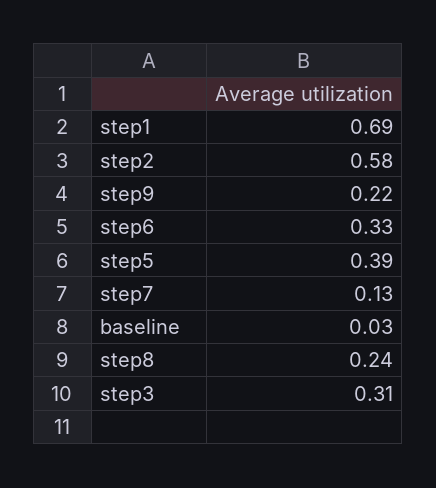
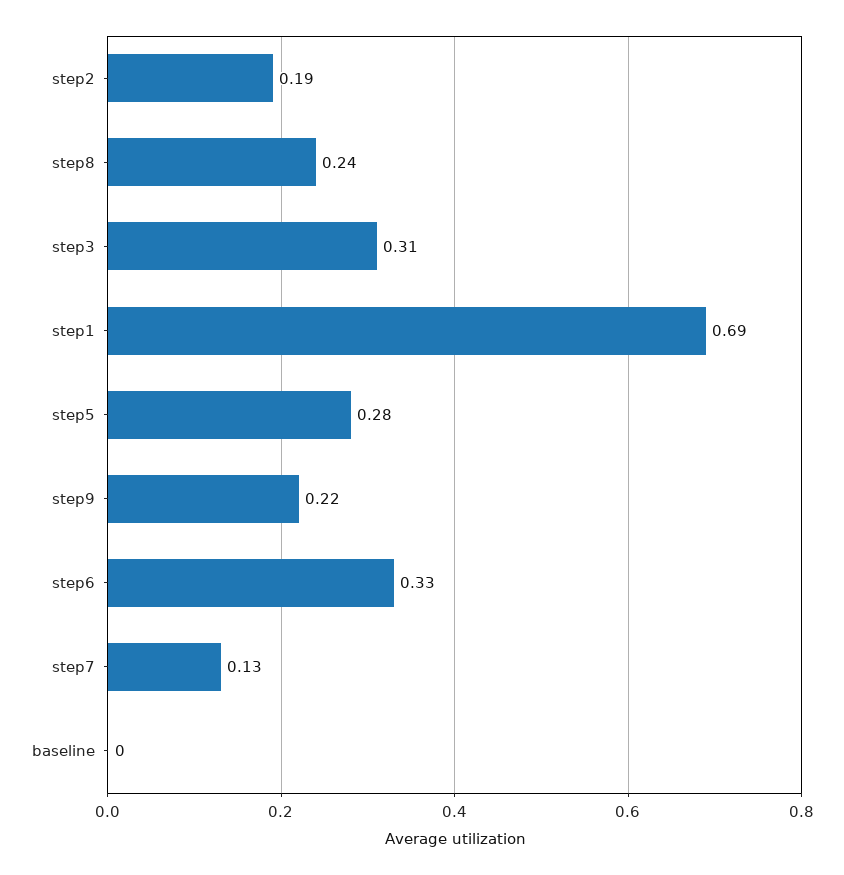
step2: 0.58 -> 0.19
step5: 0.39 -> 0.28
baseline: 0.03 -> 0

